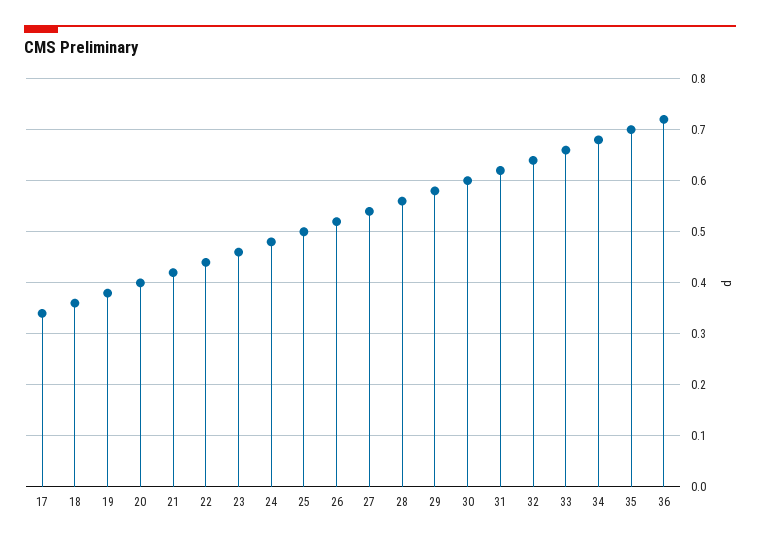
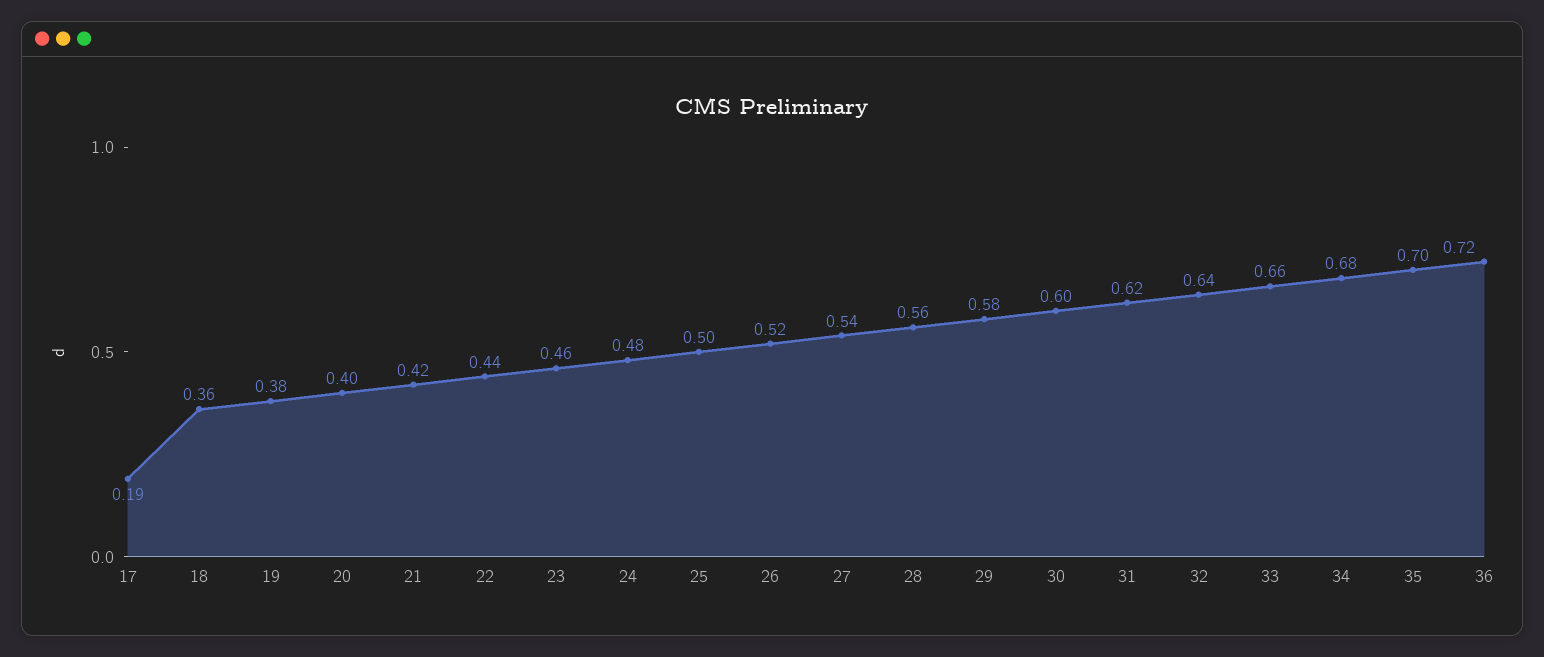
17: 0.35 -> 0.19

